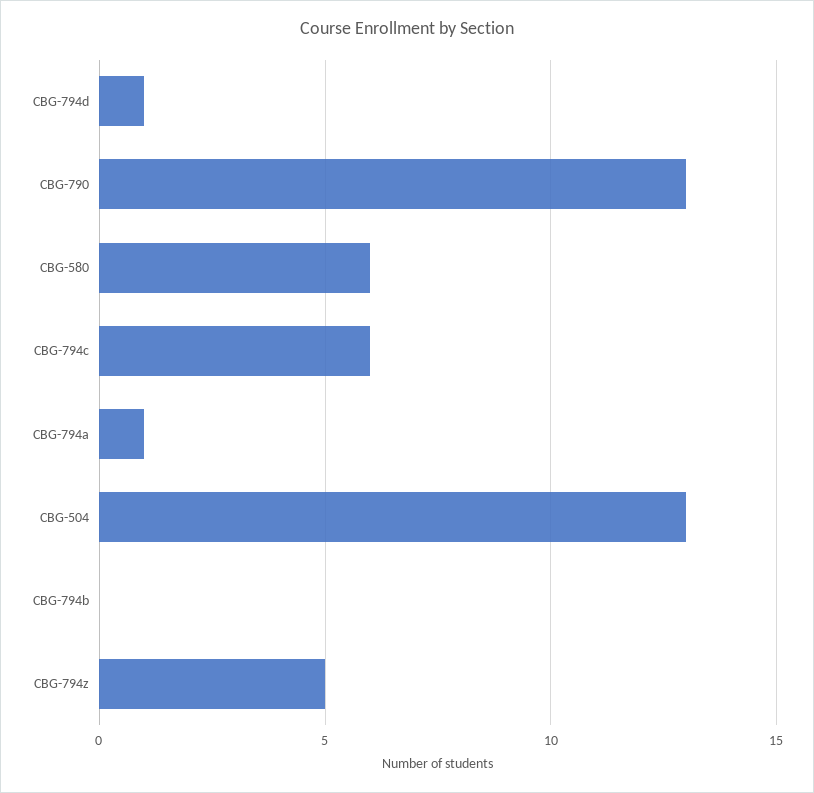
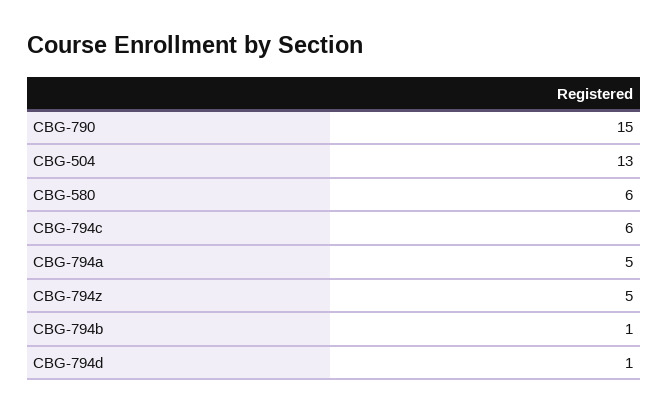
CBG-790: 13 -> 15
CBG-794a: 1 -> 5
CBG-794b: 0 -> 1

